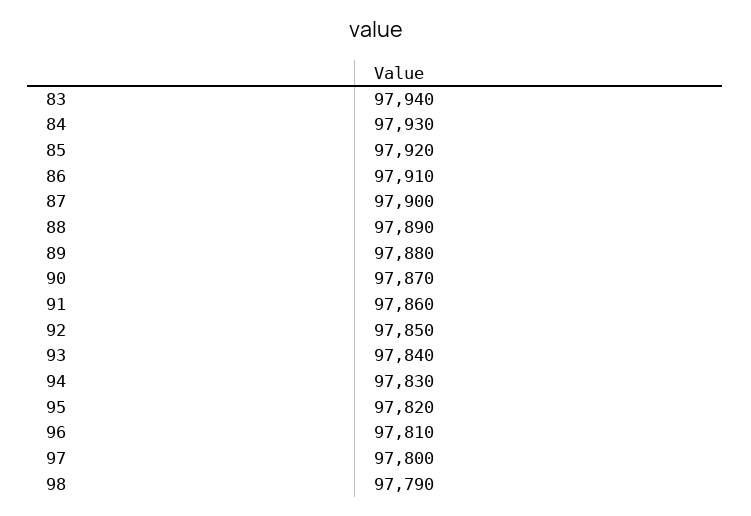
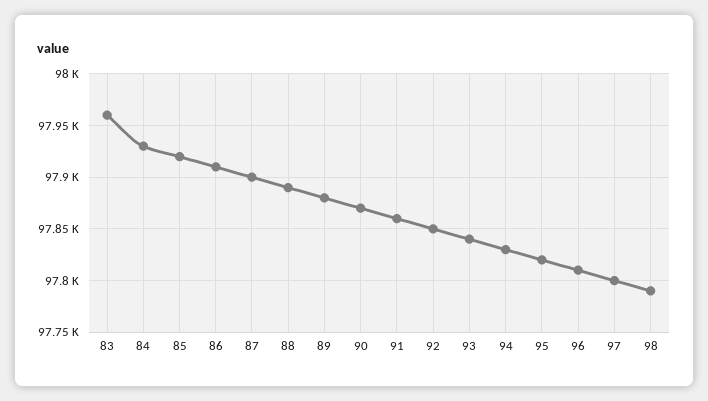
83: 97940 -> 97960

